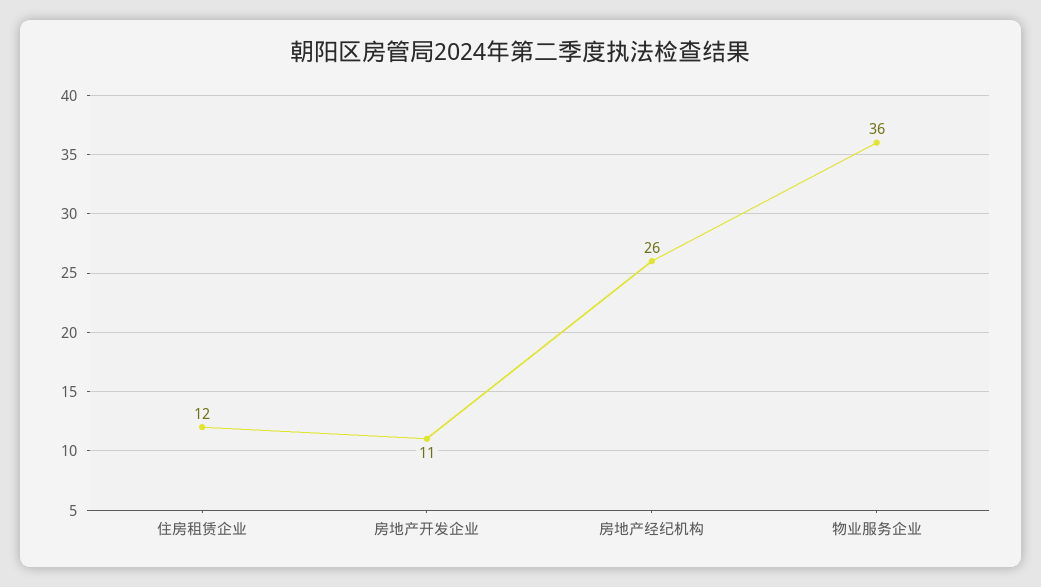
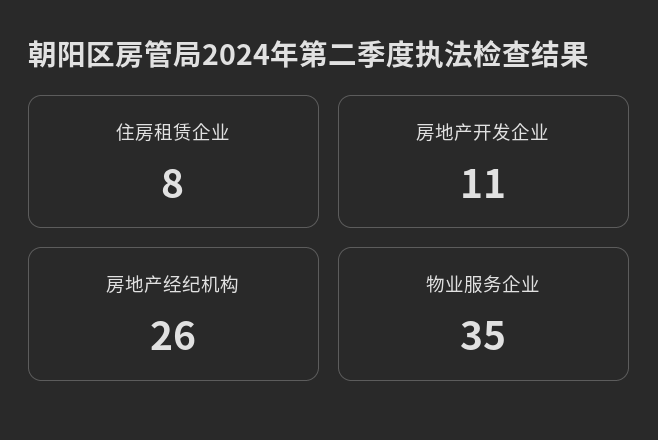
住房租赁企业: 12 -> 8
物业服务企业: 36 -> 35

